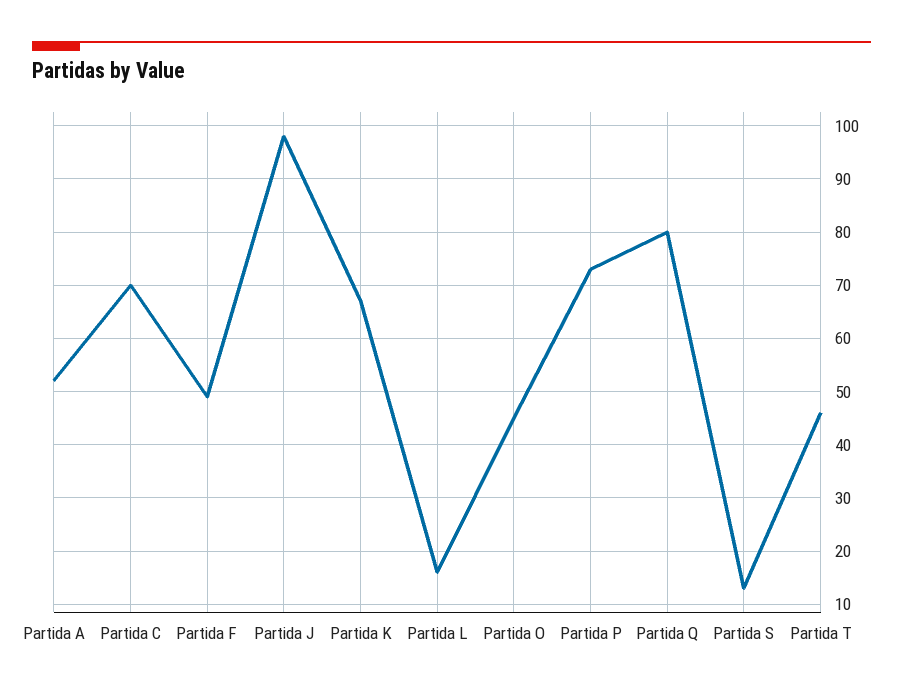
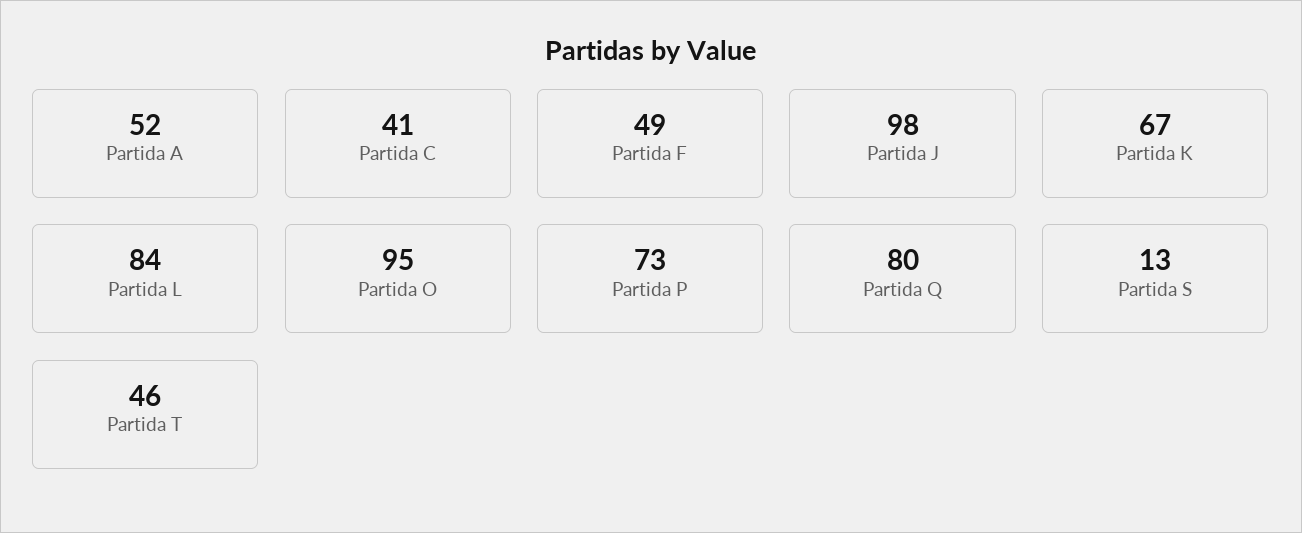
Partida C: 70 -> 41
Partida L: 15 -> 84
Partida O: 45 -> 95

